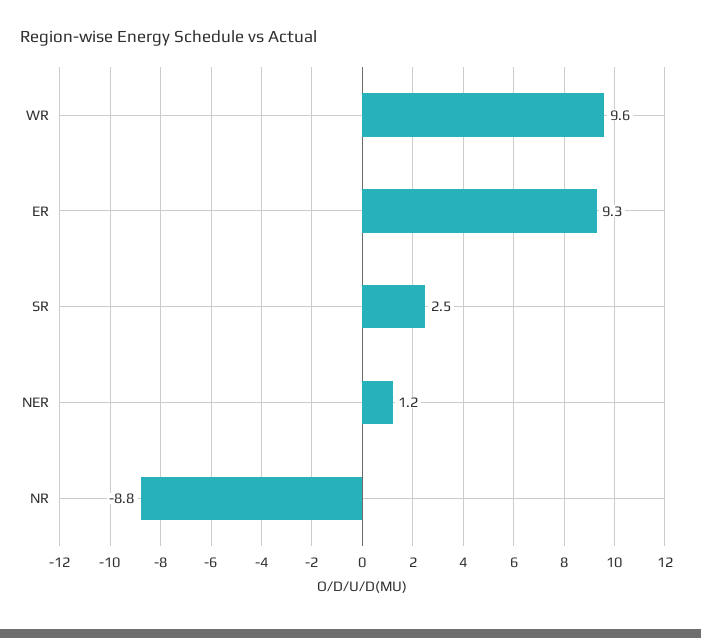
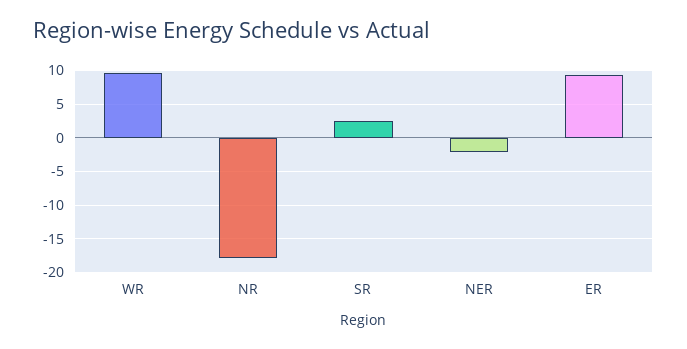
NER: 1.2 -> -2
NR: -8.8 -> -18

